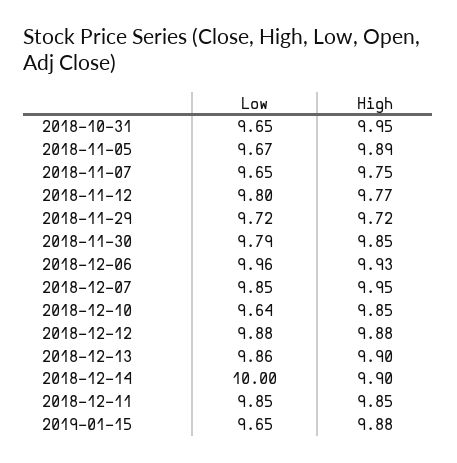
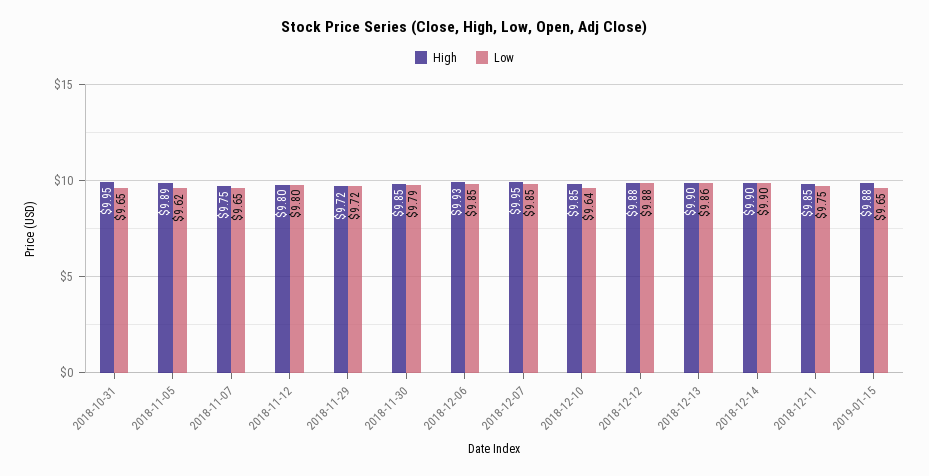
Low, 2018-11-05: 9.67 -> 9.62
High, 2018-11-12: 9.77 -> 9.8
Low, 2018-12-06: 9.96 -> 9.85
Low, 2018-12-14: 10 -> 9.9
Low, 2018-12-11: 9.85 -> 9.75

